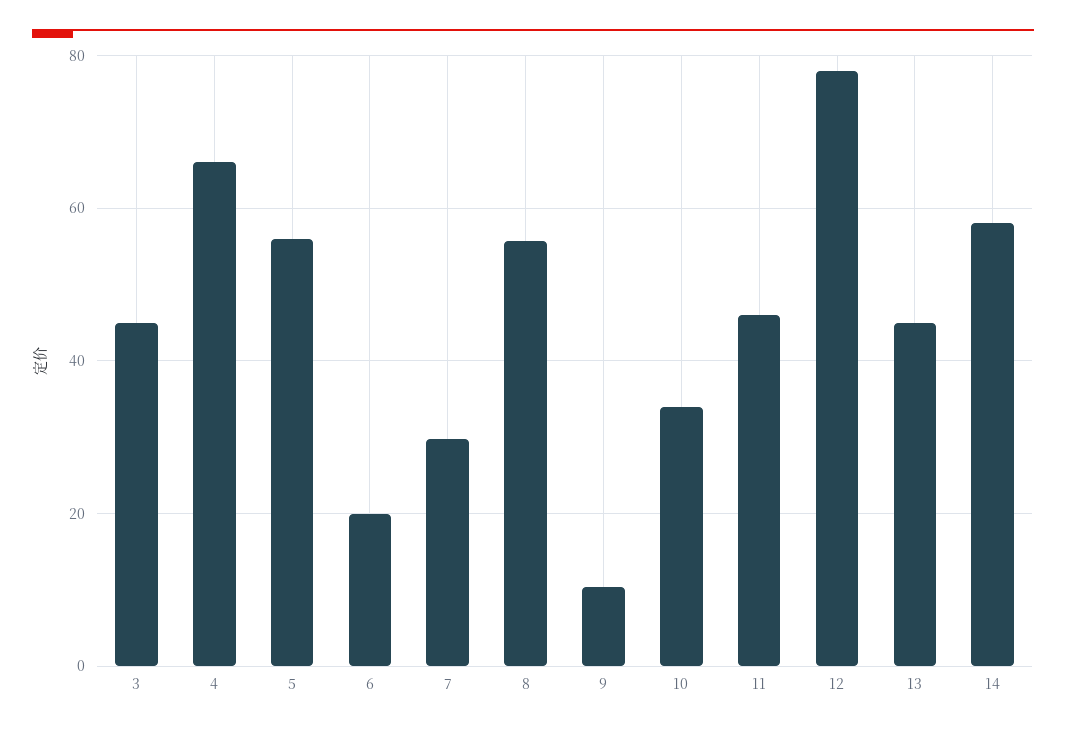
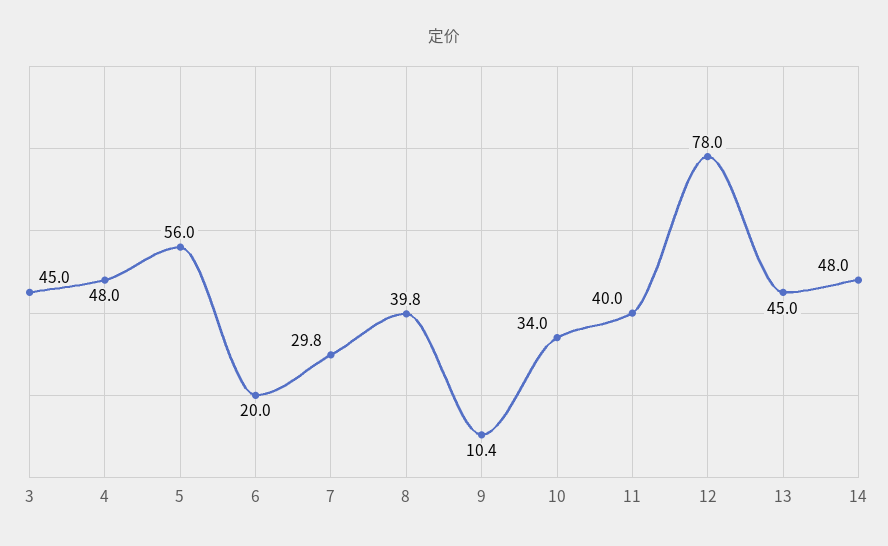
4: 66 -> 48
8: 56 -> 39.8
11: 46 -> 40
14: 58 -> 48

